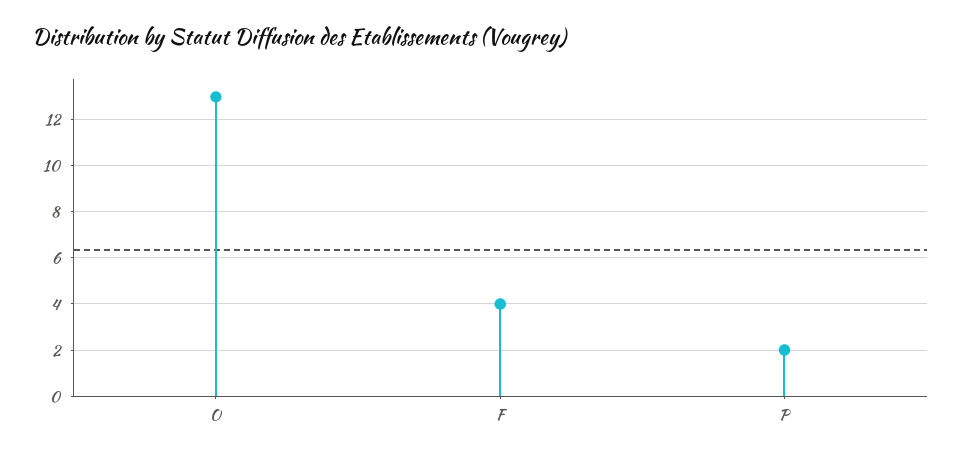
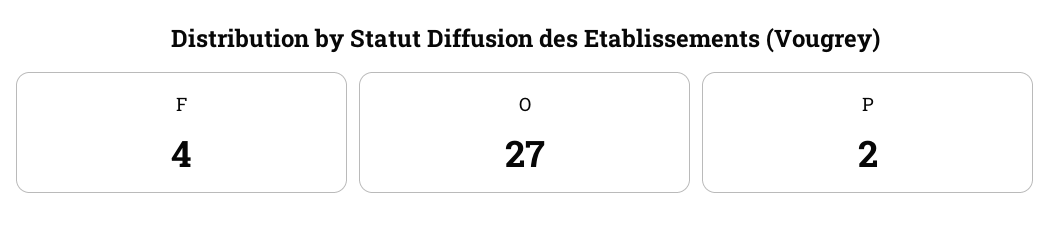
O: 13 -> 27

